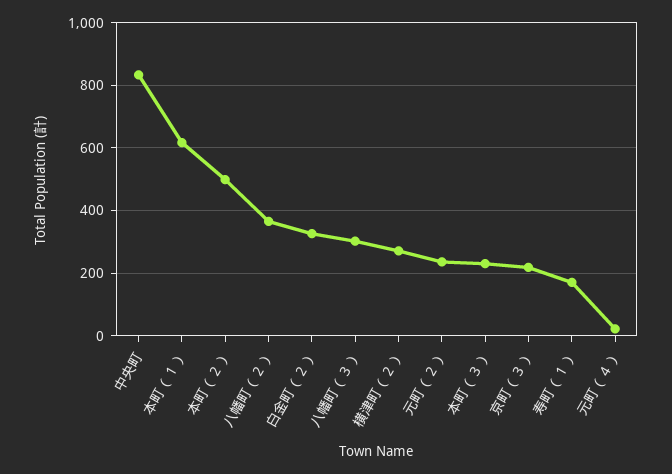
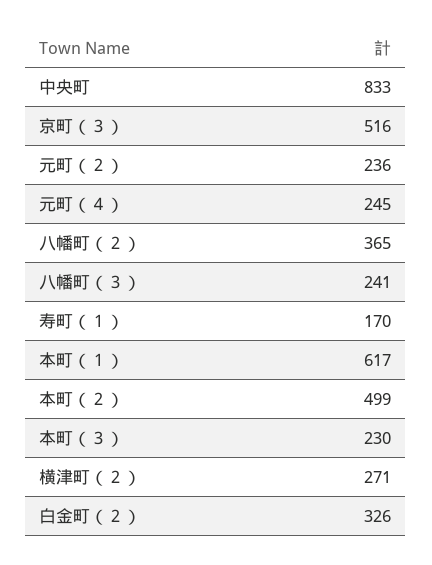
八幡町（３）: 300 -> 241
京町（３）: 220 -> 516
元町（４）: 20 -> 245

